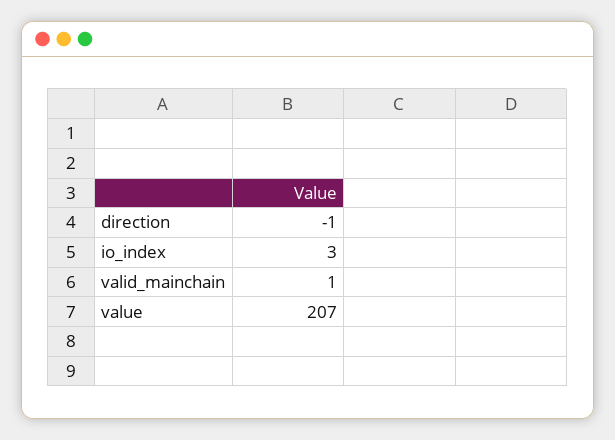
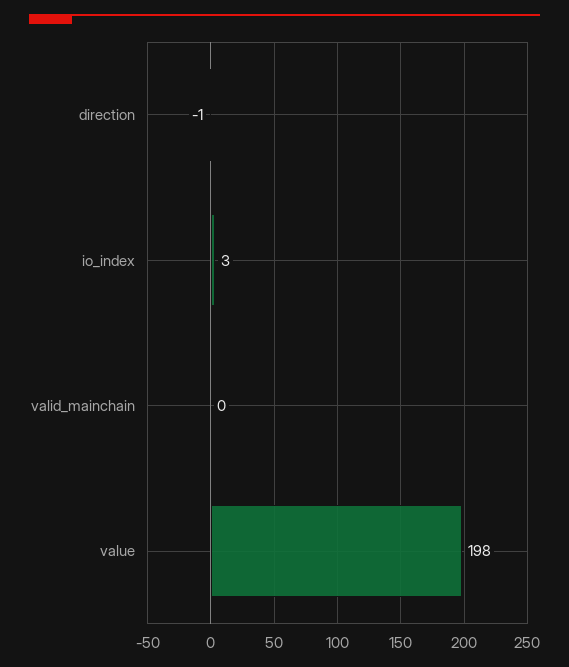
valid_mainchain: 1 -> 0
value: 207 -> 198

